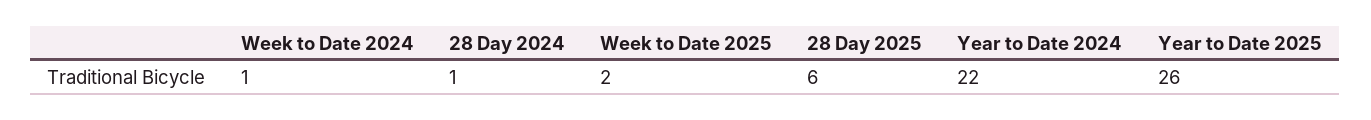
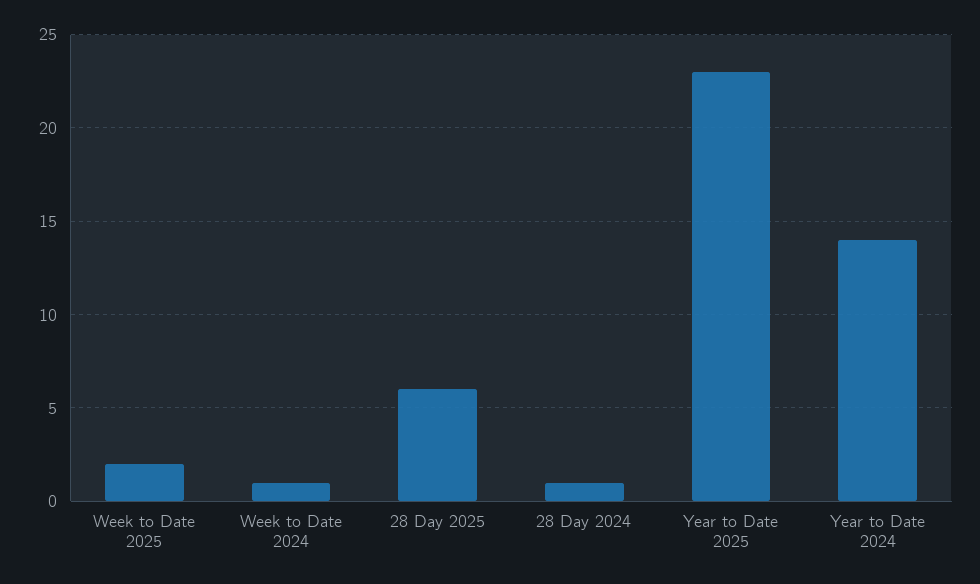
Year to Date 2024: 22 -> 14
Year to Date 2025: 26 -> 23

